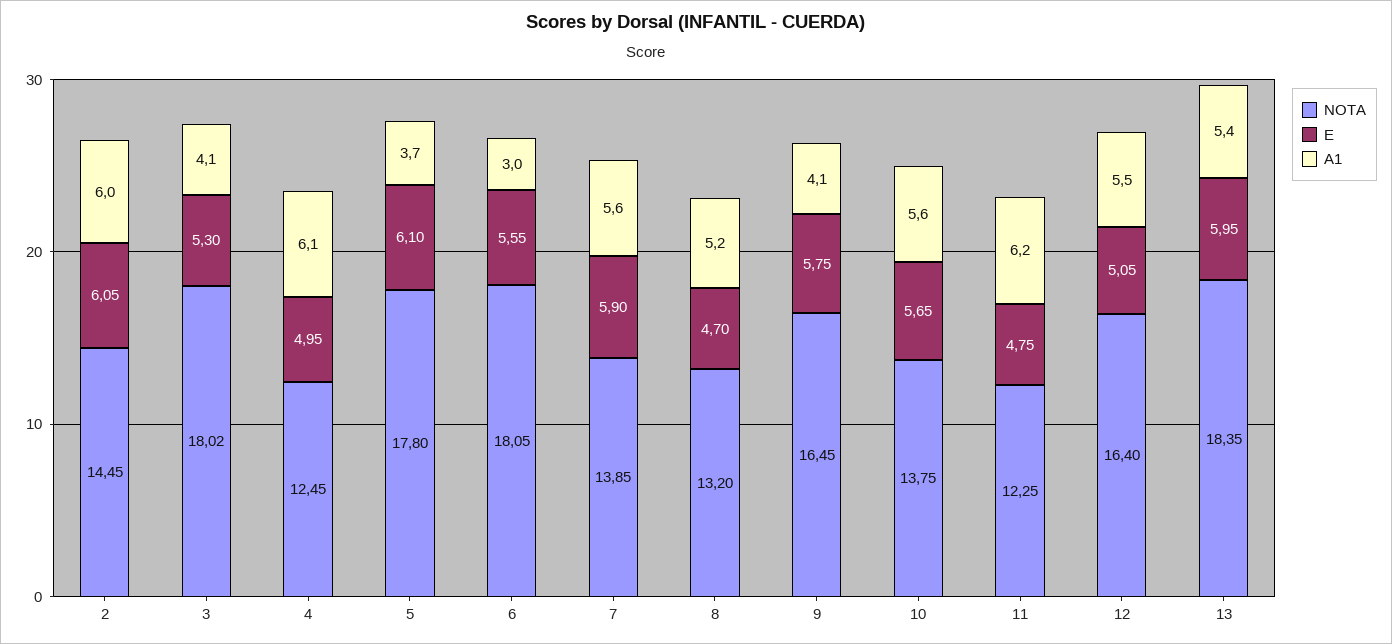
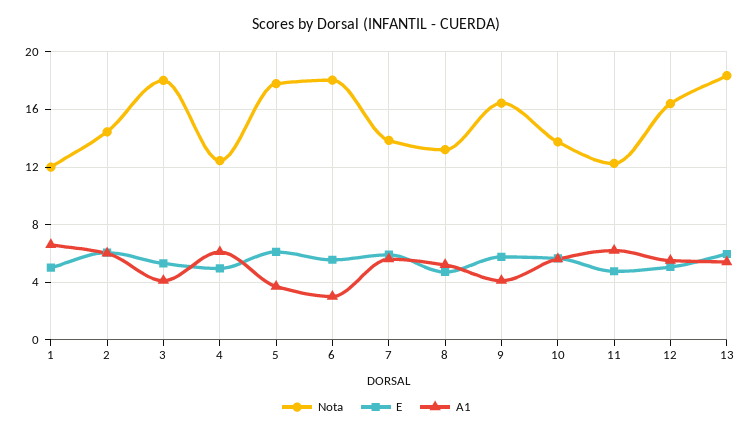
NOTA, 1: none -> 12
E, 1: none -> 5
A1, 1: none -> 6.5

